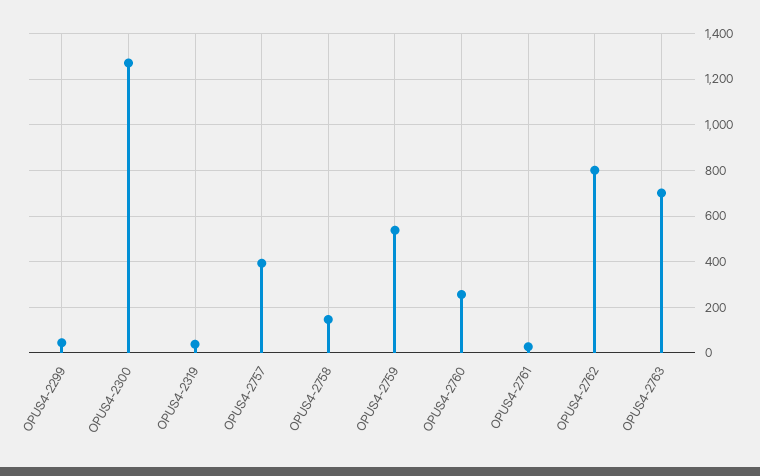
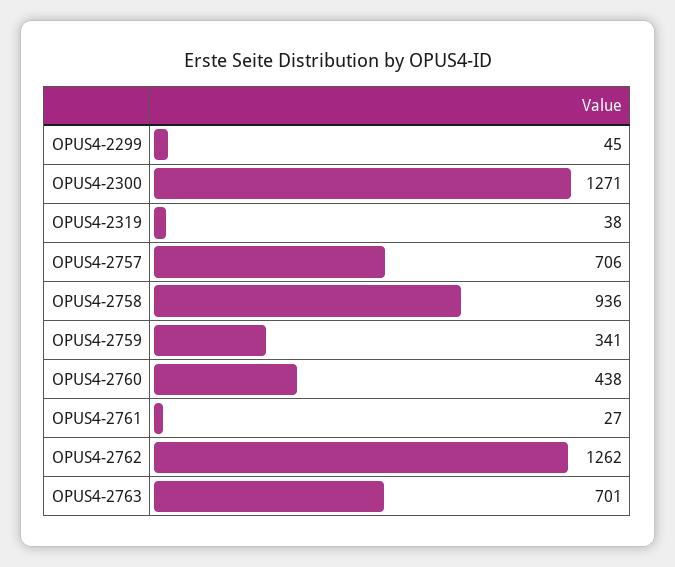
OPUS4-2757: 400 -> 706
OPUS4-2758: 150 -> 936
OPUS4-2759: 550 -> 341
OPUS4-2760: 250 -> 438
OPUS4-2762: 800 -> 1262

